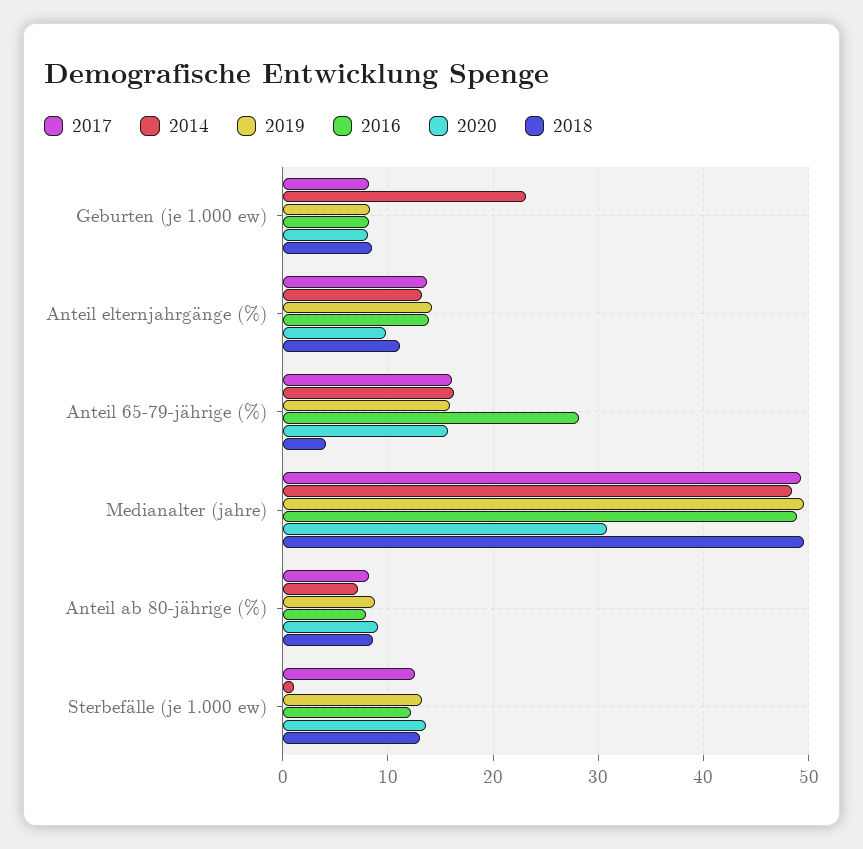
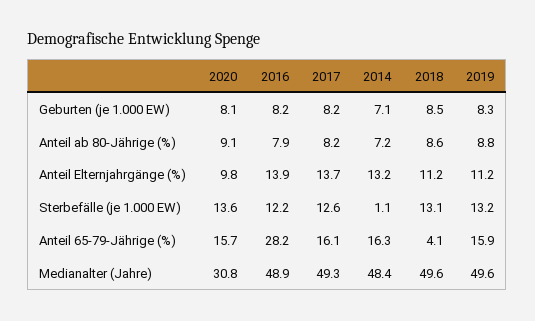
2014, Geburten (je 1.000 ew): 23 -> 7.1
2019, Anteil elternjahrgänge (%): 14 -> 11.2

